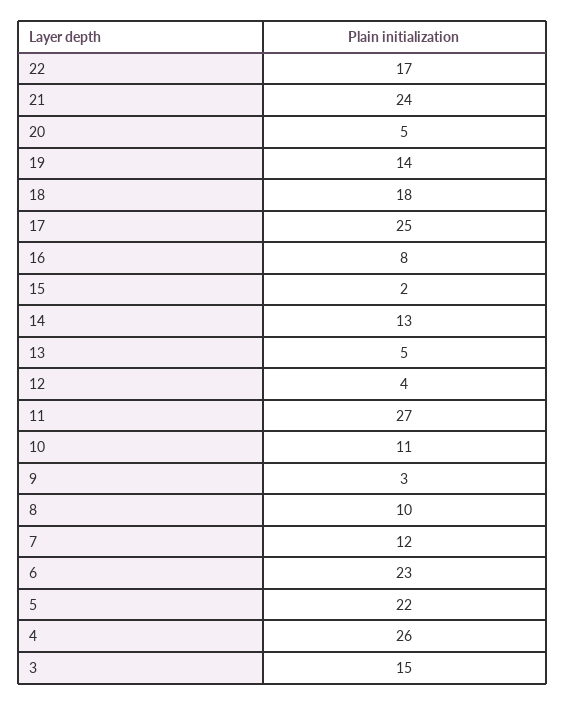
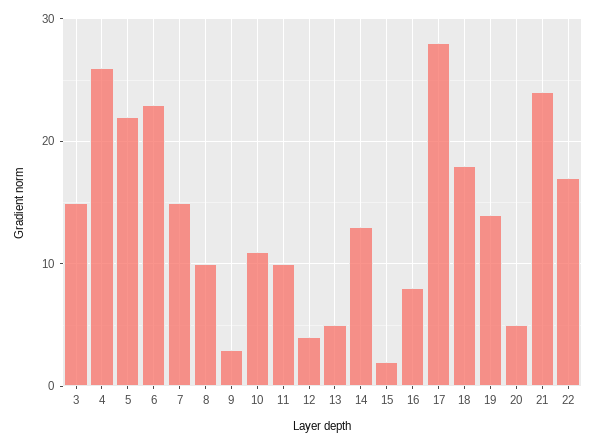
17: 25 -> 28
11: 27 -> 10
7: 12 -> 15

